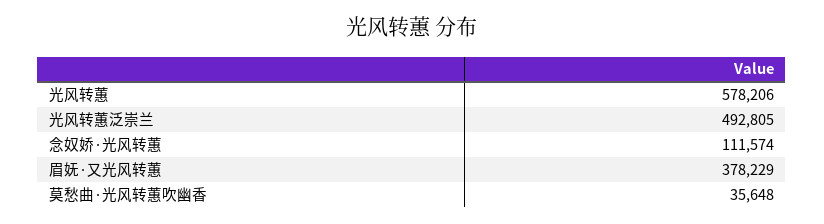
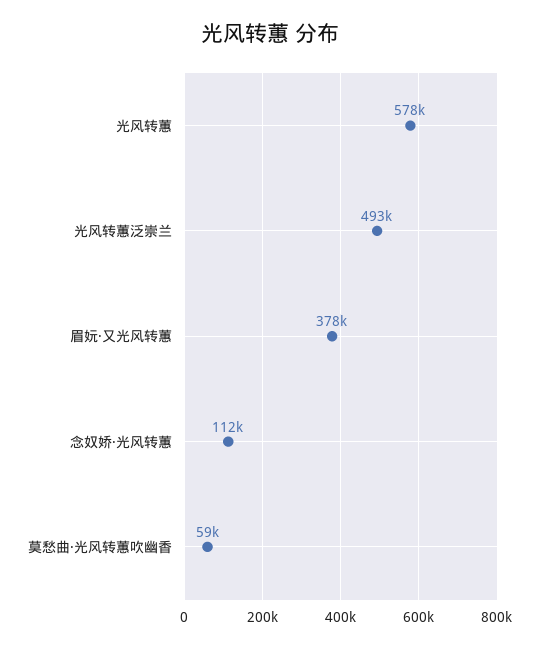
莫愁曲·光风转蕙吹幽香: 35648 -> 59000

